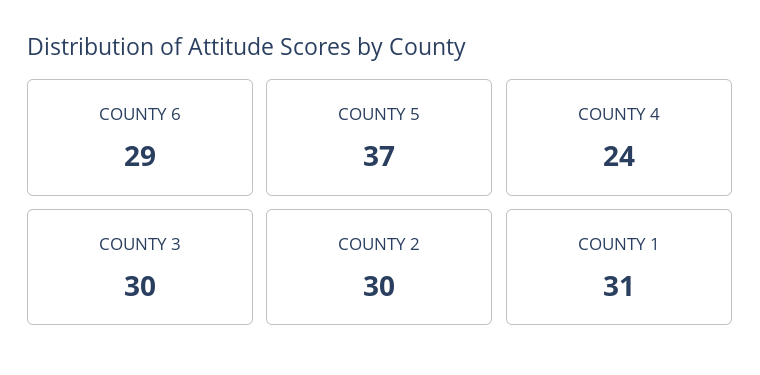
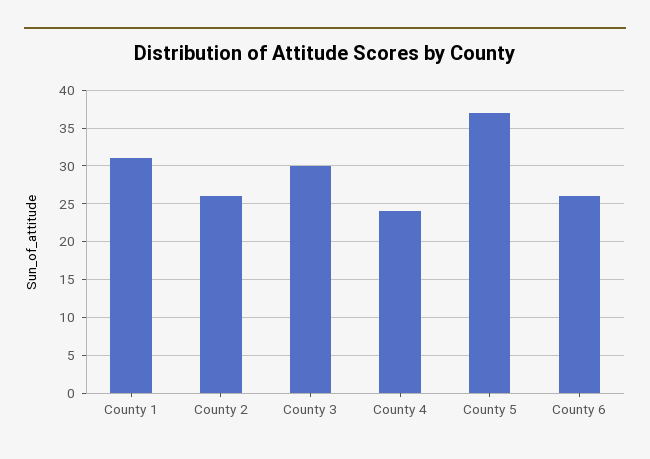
COUNTY 6: 29 -> 26
COUNTY 2: 30 -> 26

